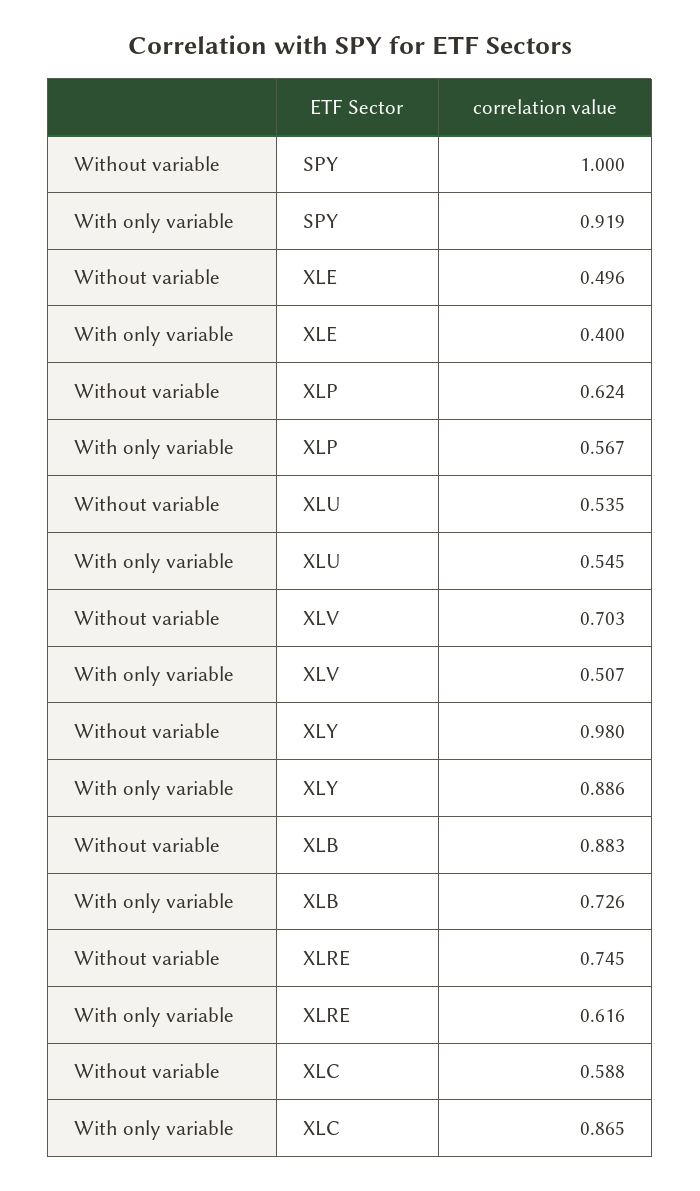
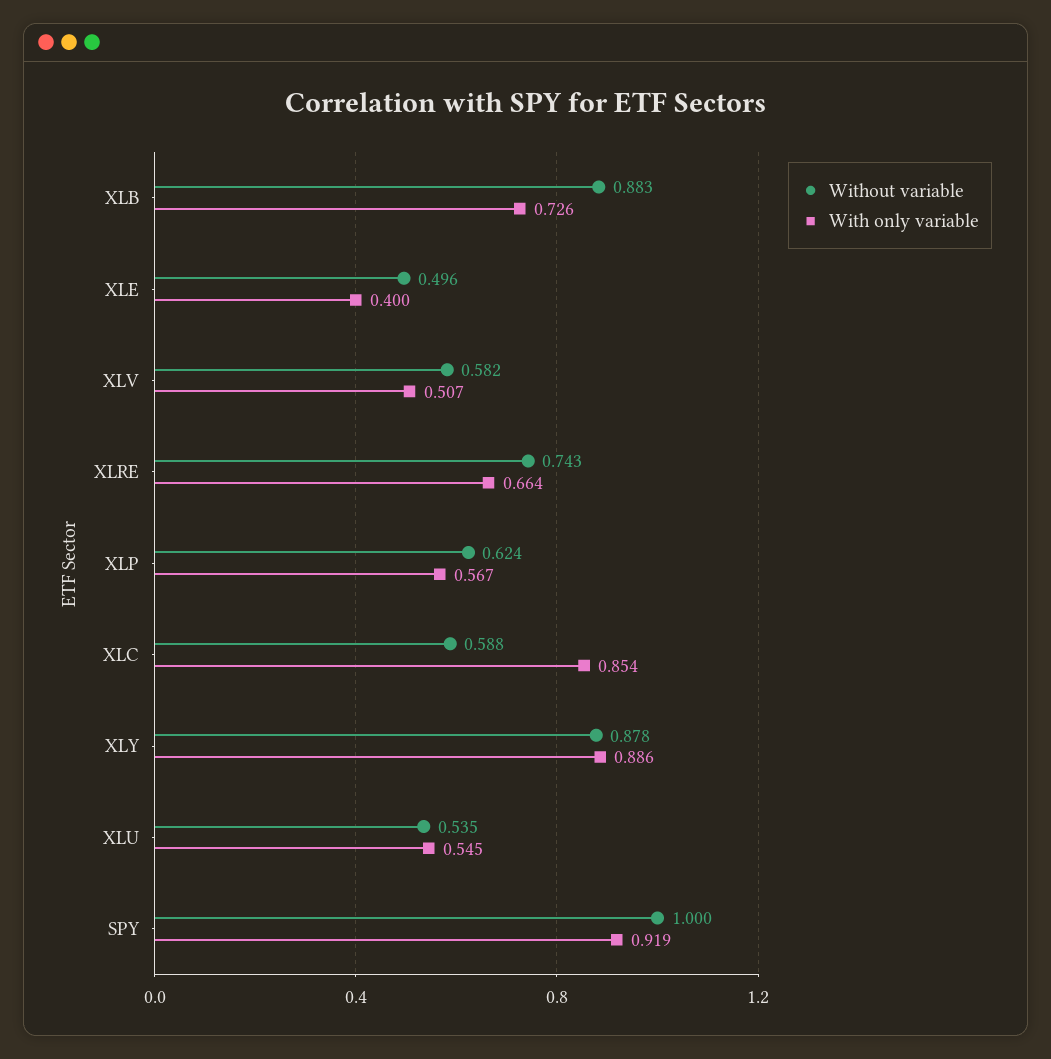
Without variable, XLV: 0.703 -> 0.582
Without variable, XLY: 0.98 -> 0.878
Without variable, XLRE: 0.745 -> 0.743
With only variable, XLRE: 0.616 -> 0.664
With only variable, XLC: 0.865 -> 0.854

